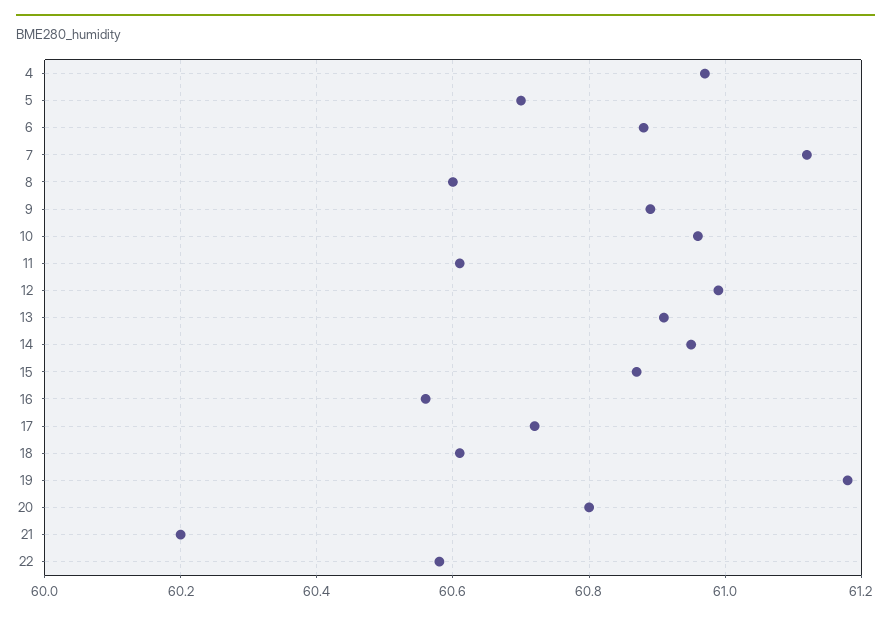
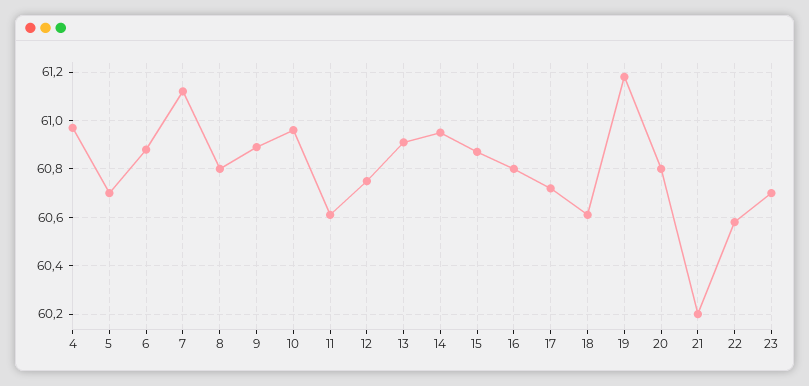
8: 60.6 -> 60.8
12: 61 -> 60.75
16: 60.55 -> 60.8
23: none -> 60.7

